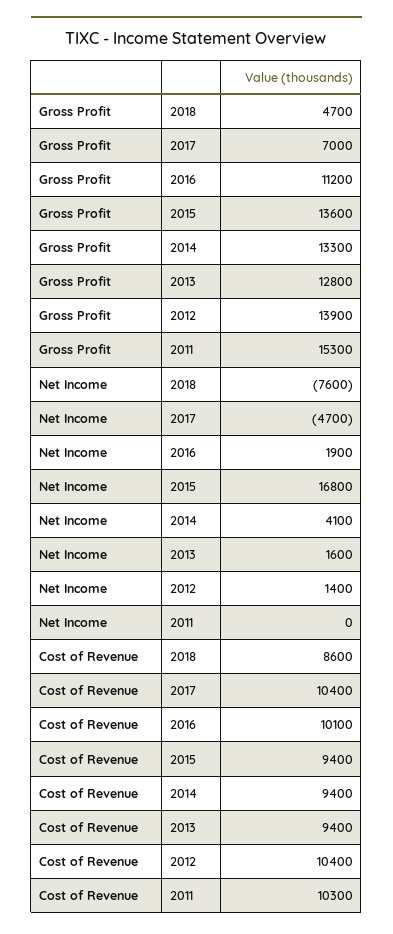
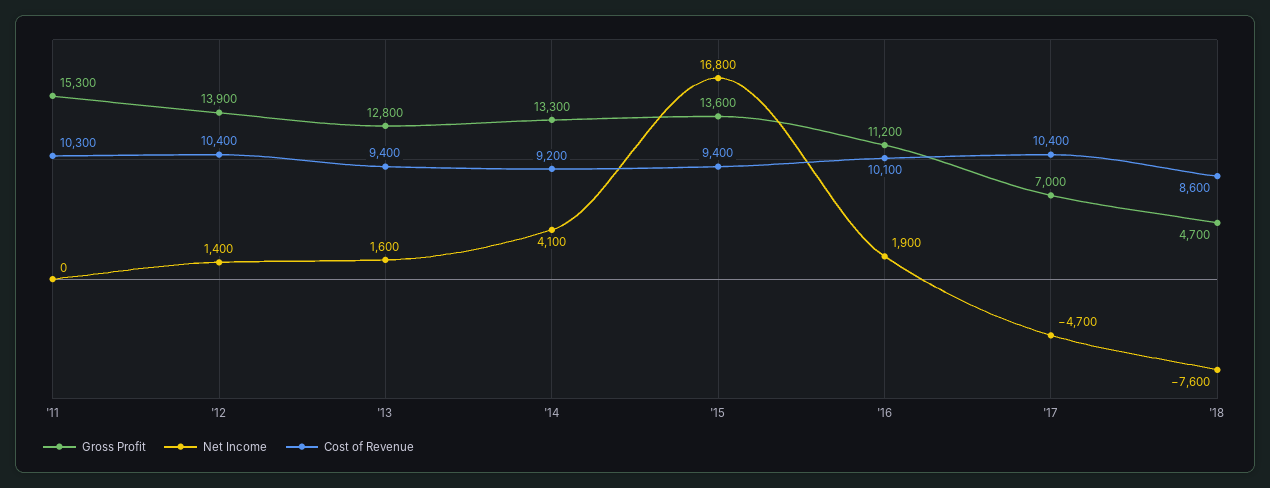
Cost of Revenue, 2014: 9400 -> 9200

